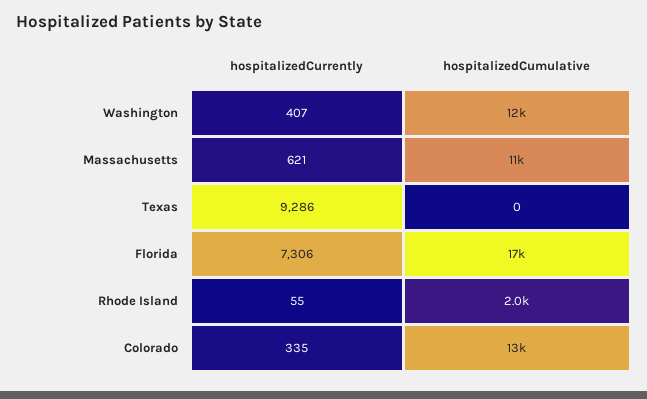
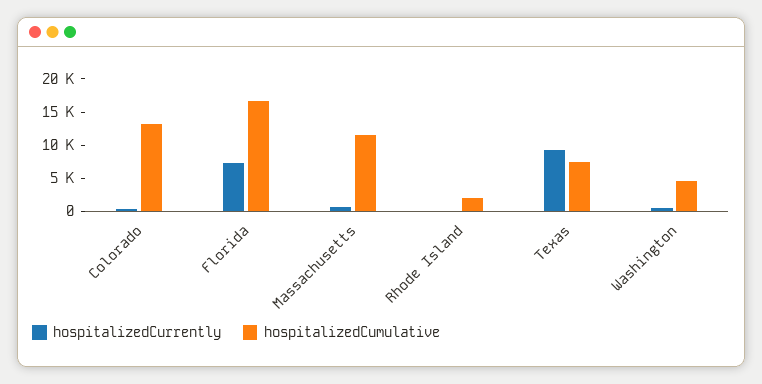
hospitalizedCumulative, Washington: 12000 -> 5000
hospitalizedCumulative, Texas: 0 -> 7500

